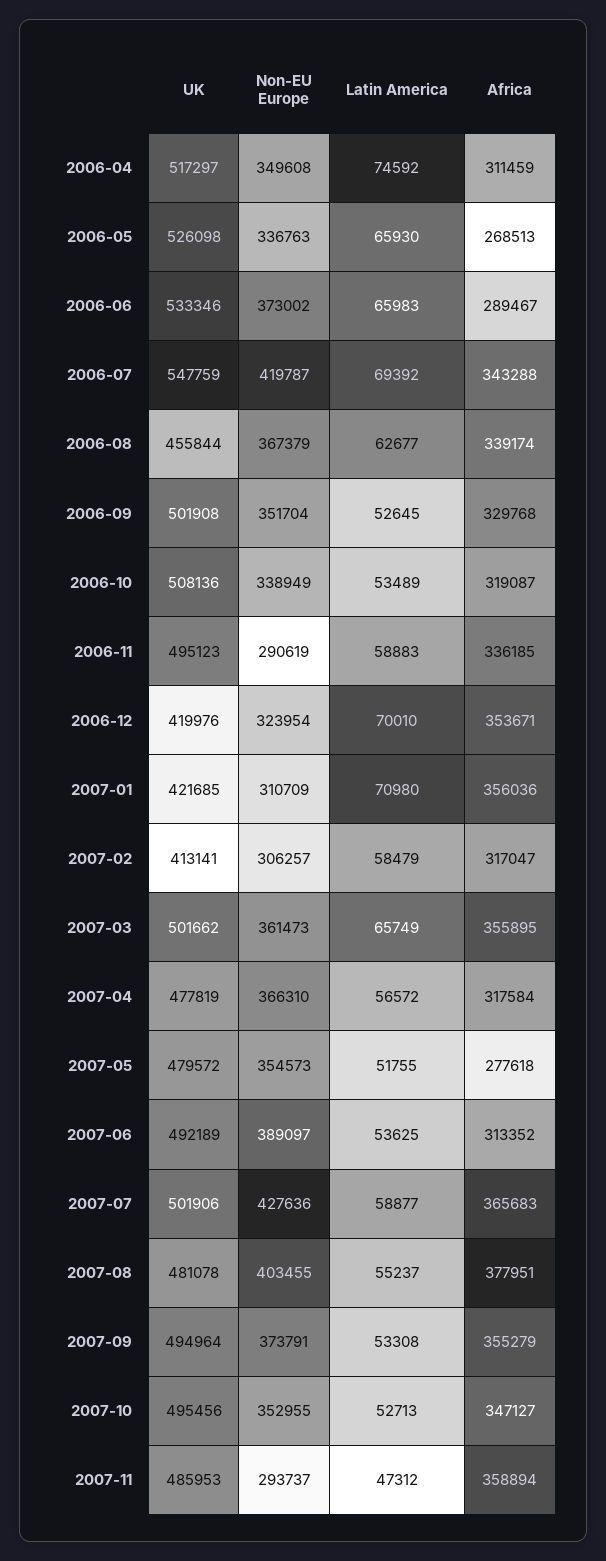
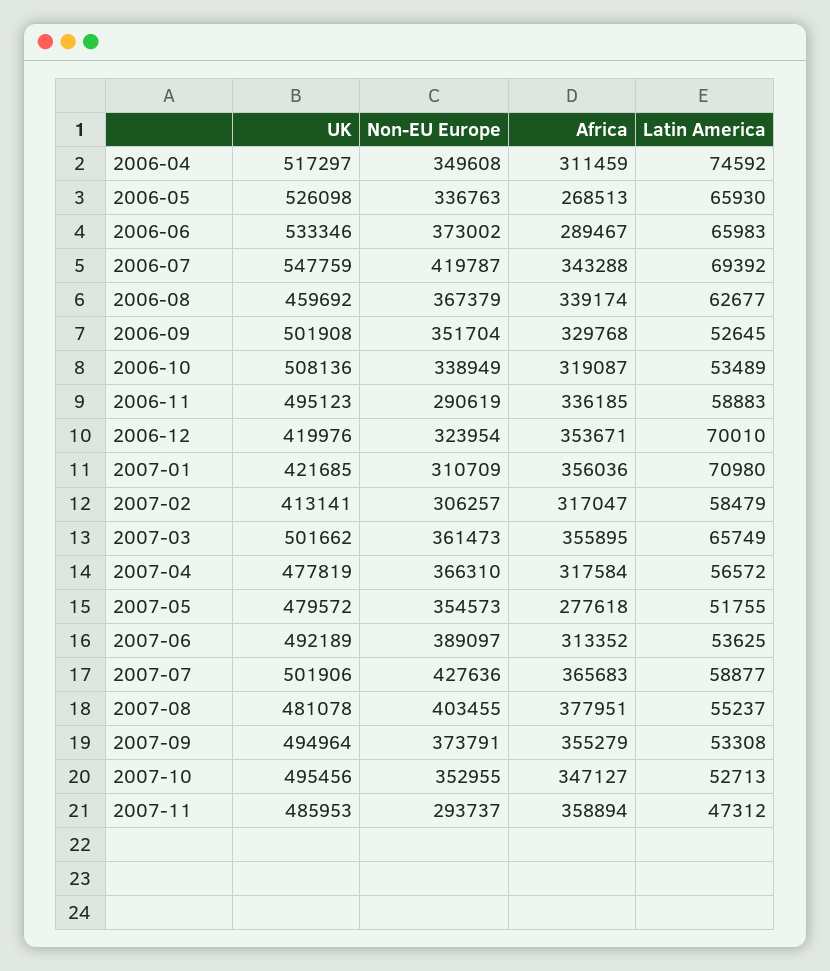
UK, 2006-08: 455844 -> 459692

